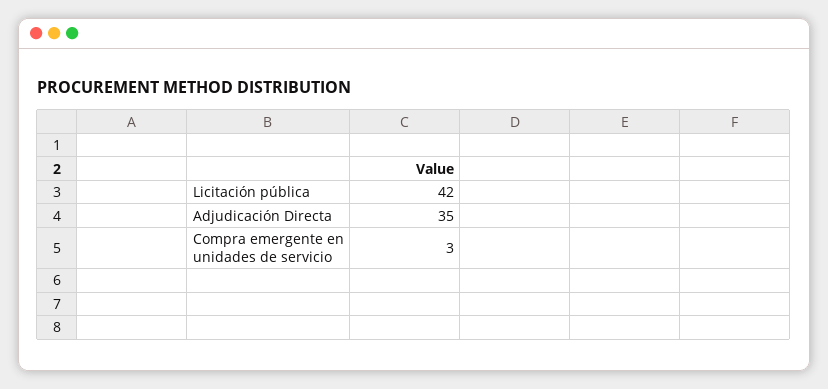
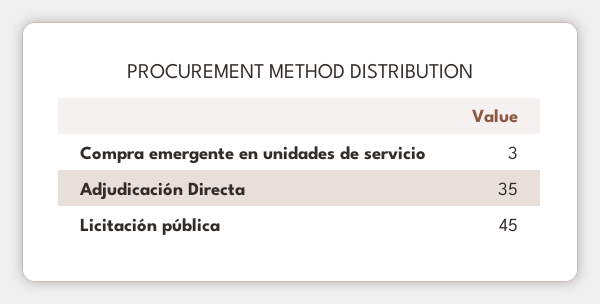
Licitación pública: 42 -> 45

